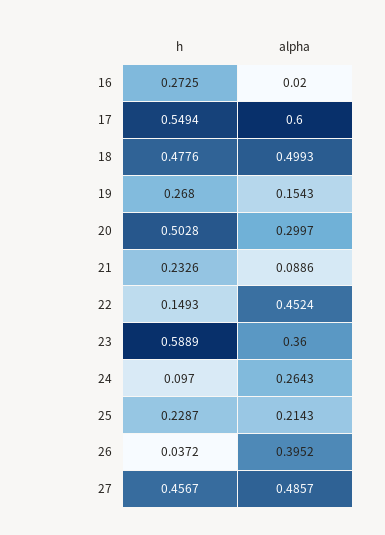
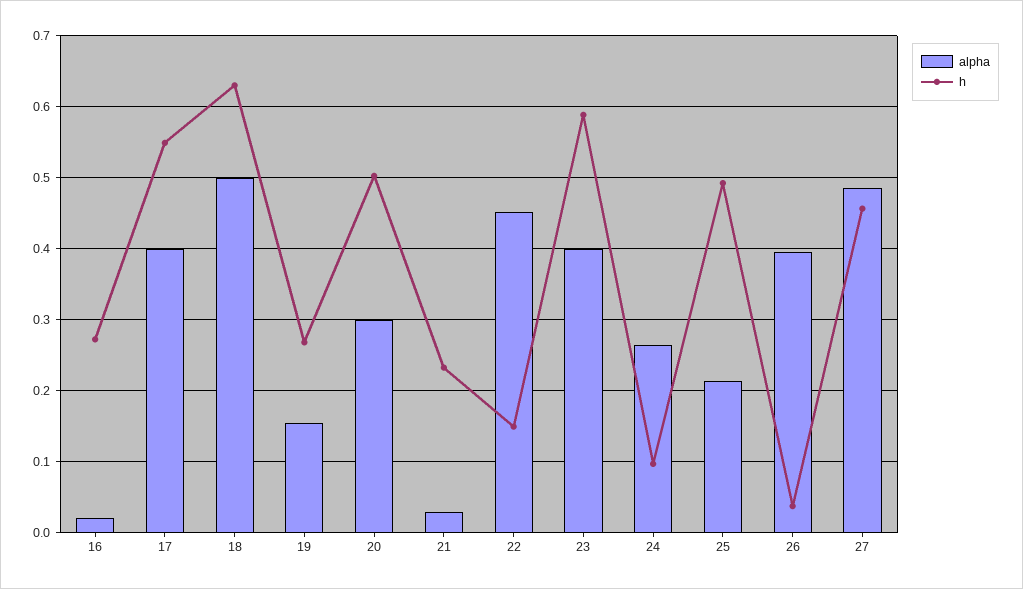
alpha, 17: 0.6 -> 0.4
h, 18: 0.4776 -> 0.63
alpha, 21: 0.0886 -> 0.03
alpha, 23: 0.36 -> 0.4
h, 25: 0.2287 -> 0.49

